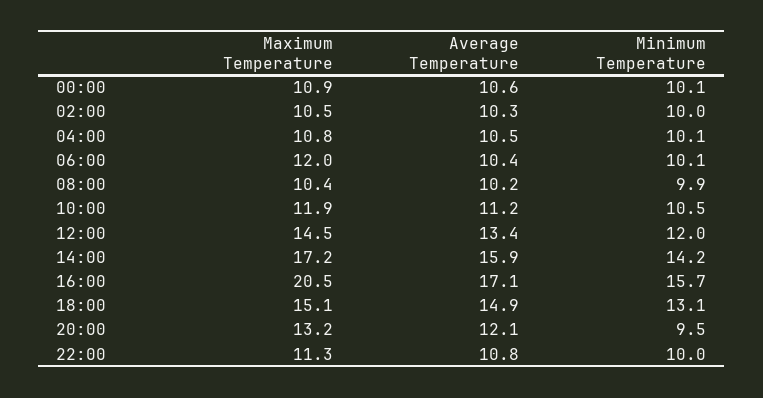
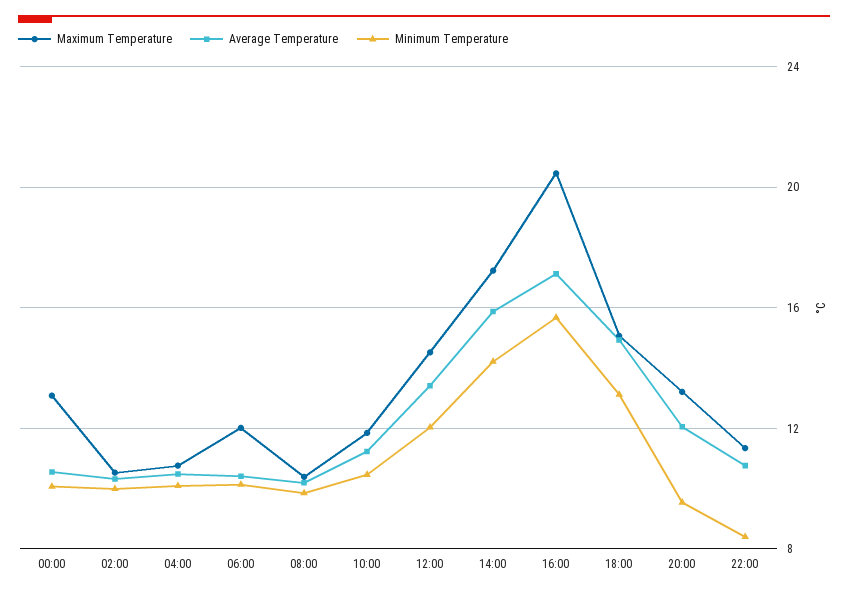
Maximum Temperature, 00:00: 10.9 -> 13
Minimum Temperature, 22:00: 10 -> 8.5

